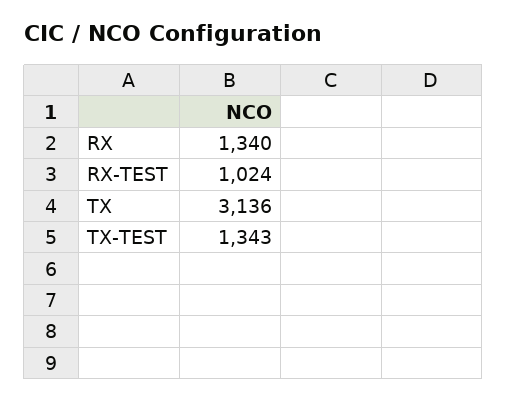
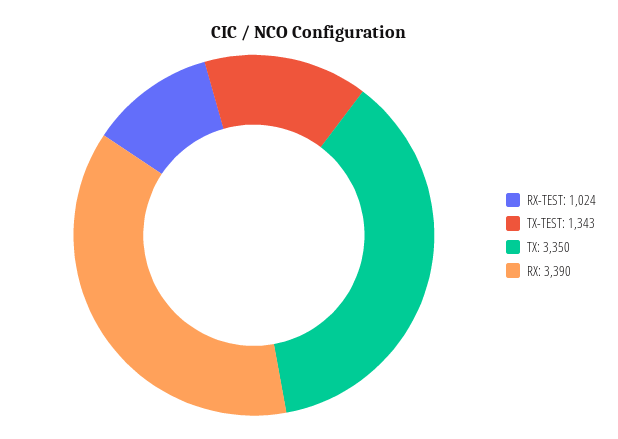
RX: 1340 -> 3390
TX: 3136 -> 3350

